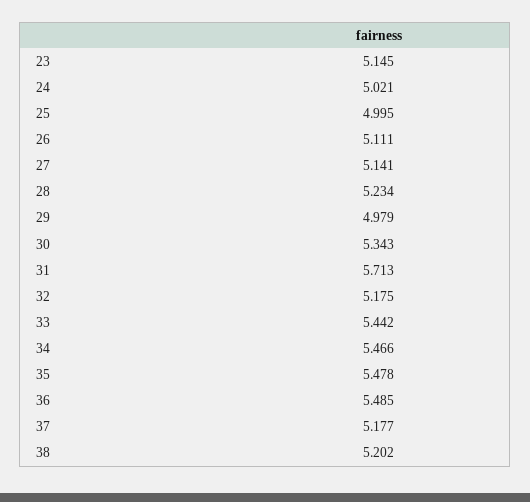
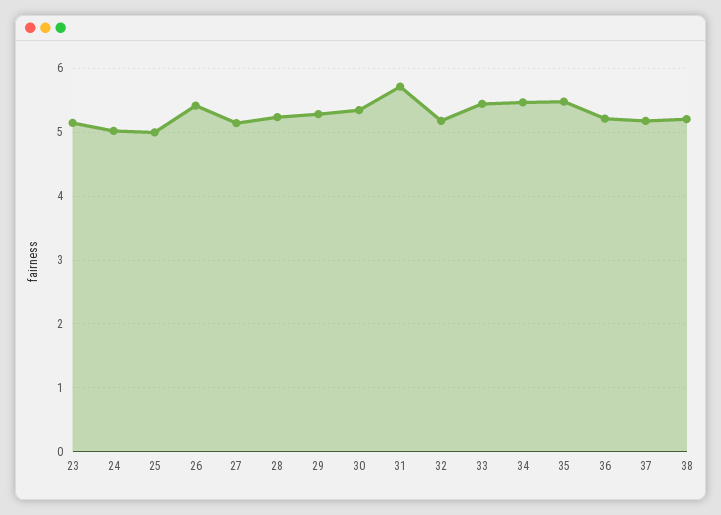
26: 5.111 -> 5.4
29: 4.979 -> 5.3
36: 5.485 -> 5.2

